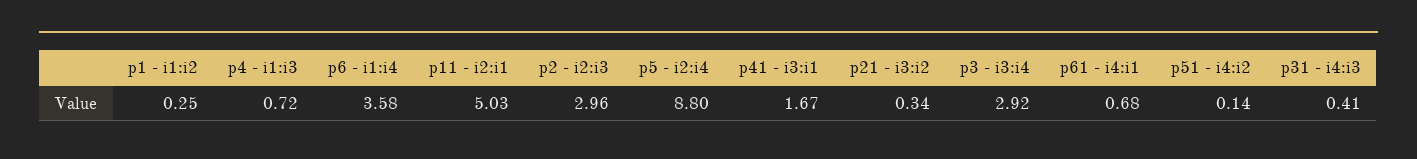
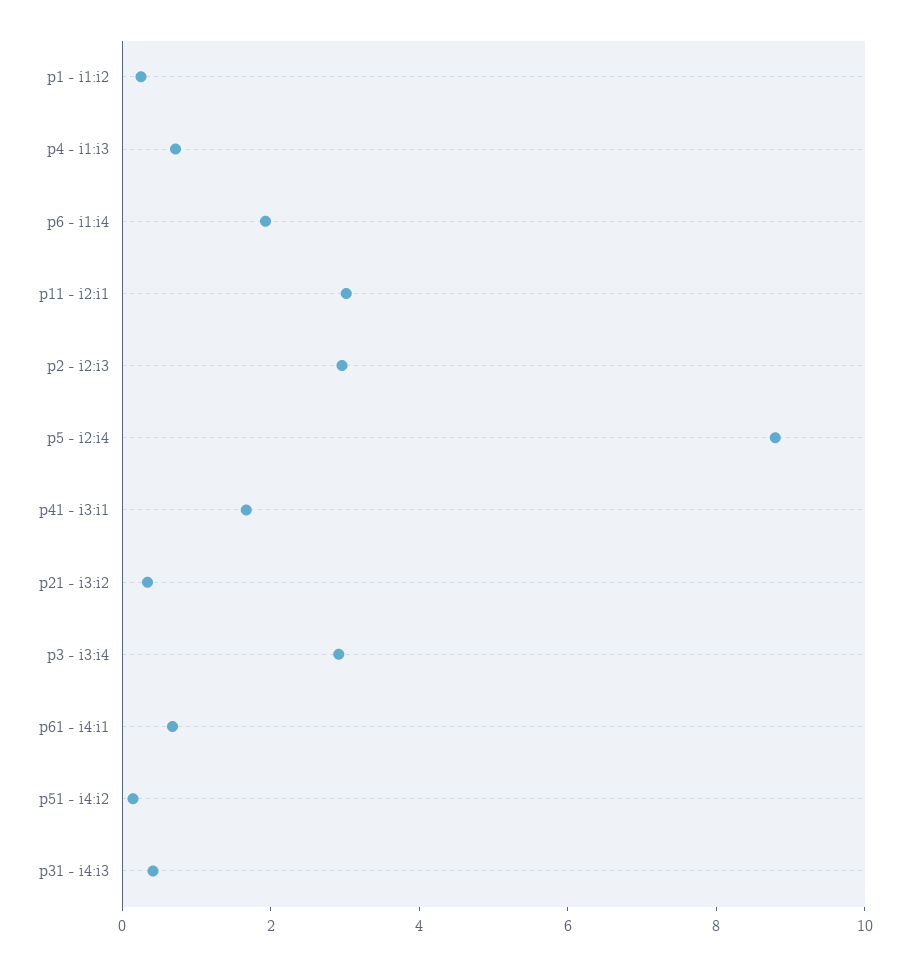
p6 - i1:i4: 3.58 -> 2
p11 - i2:i1: 5.03 -> 3

